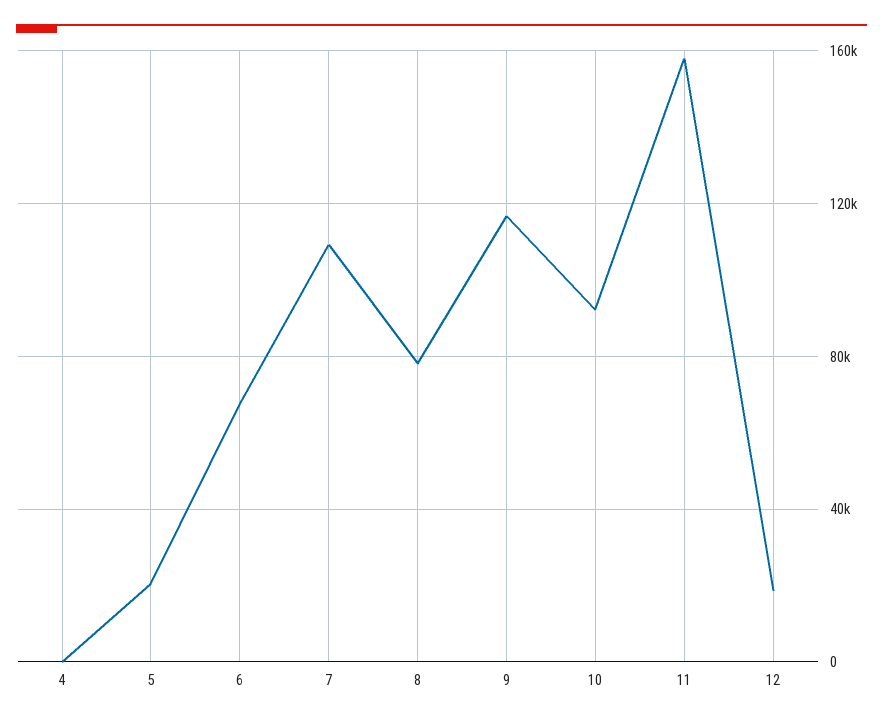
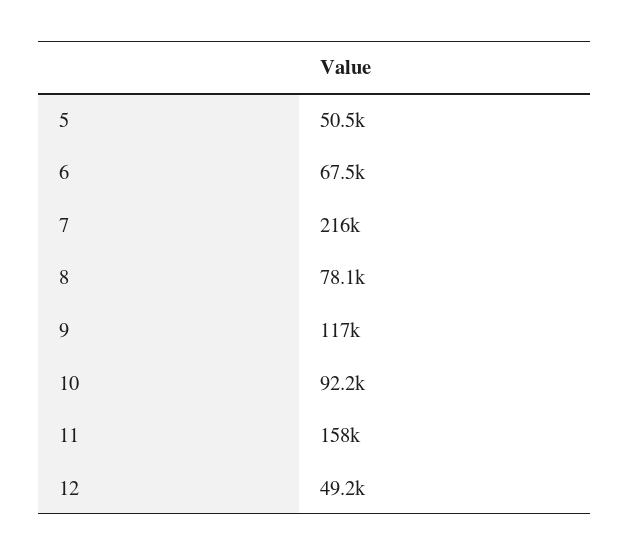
4: 0 -> none
5: 20000 -> 50500
7: 110000 -> 216000
12: 20000 -> 49200

